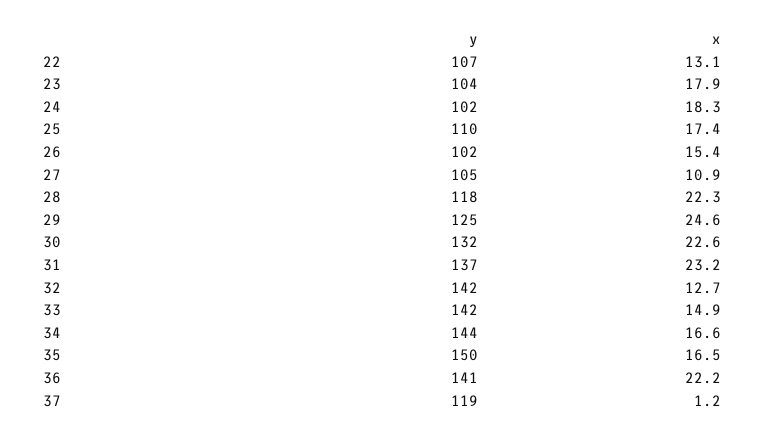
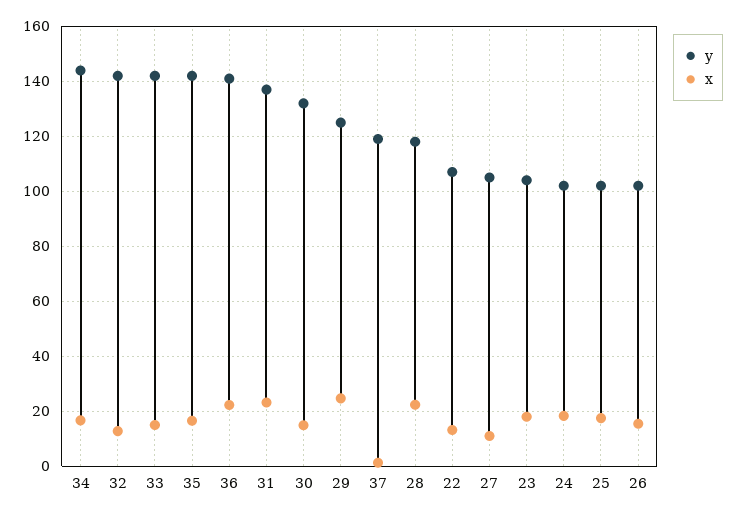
y, 25: 110 -> 102.5
x, 30: 22.6 -> 15
y, 35: 150 -> 142.5

